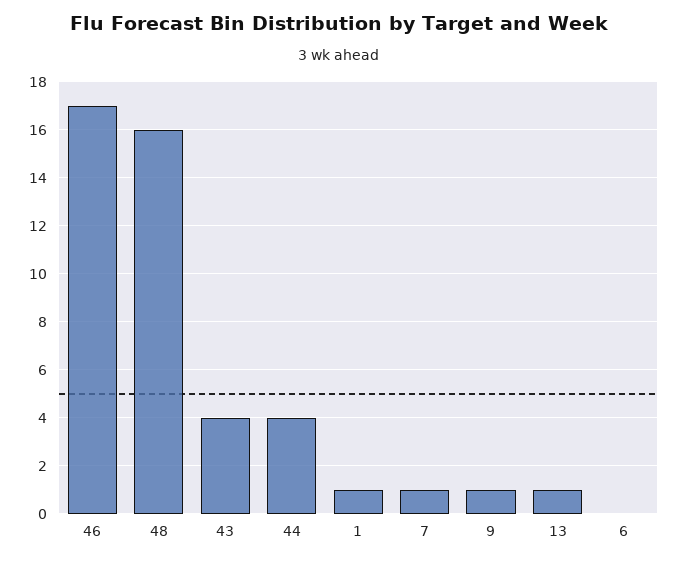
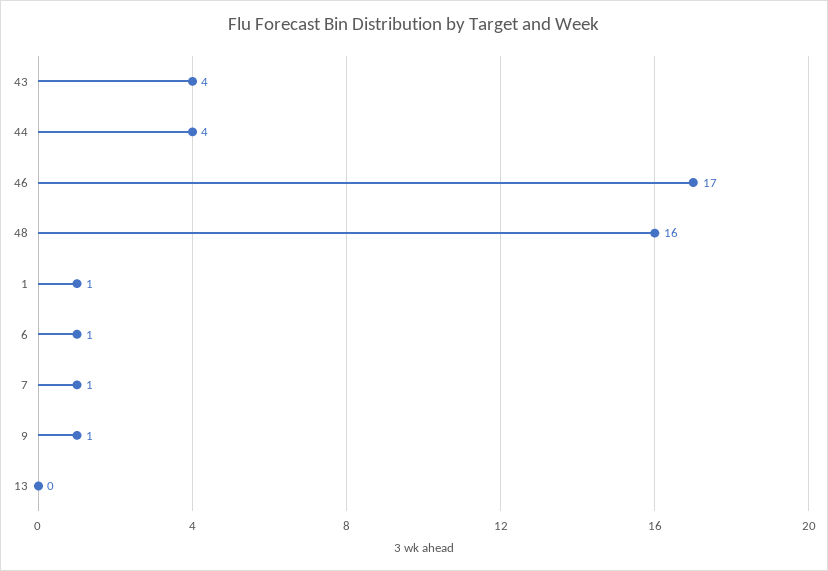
13: 1 -> 0
6: 0 -> 1

